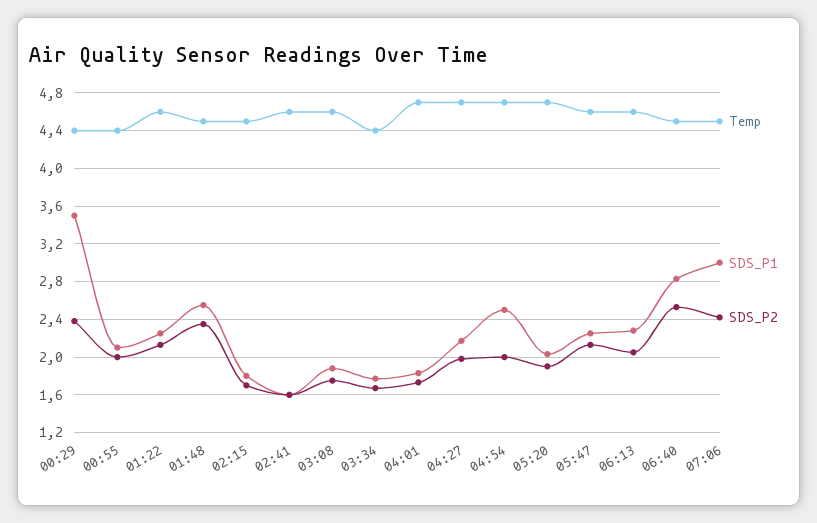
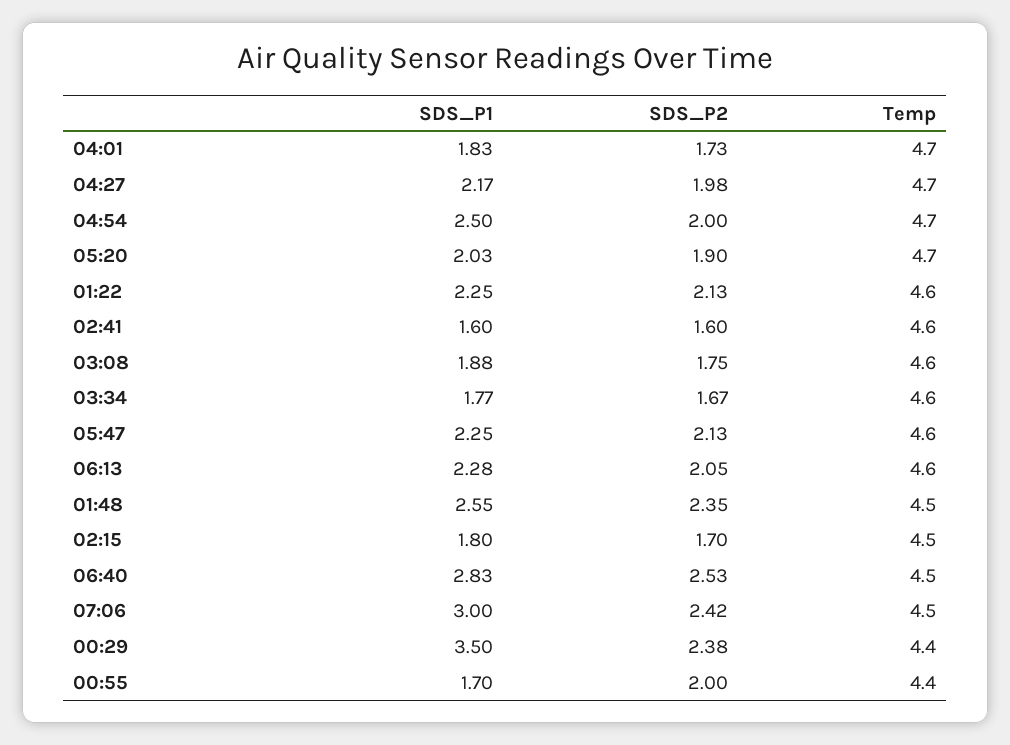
SDS_P1, 00:55: 2.1 -> 1.7
Temp, 03:34: 4.4 -> 4.6

